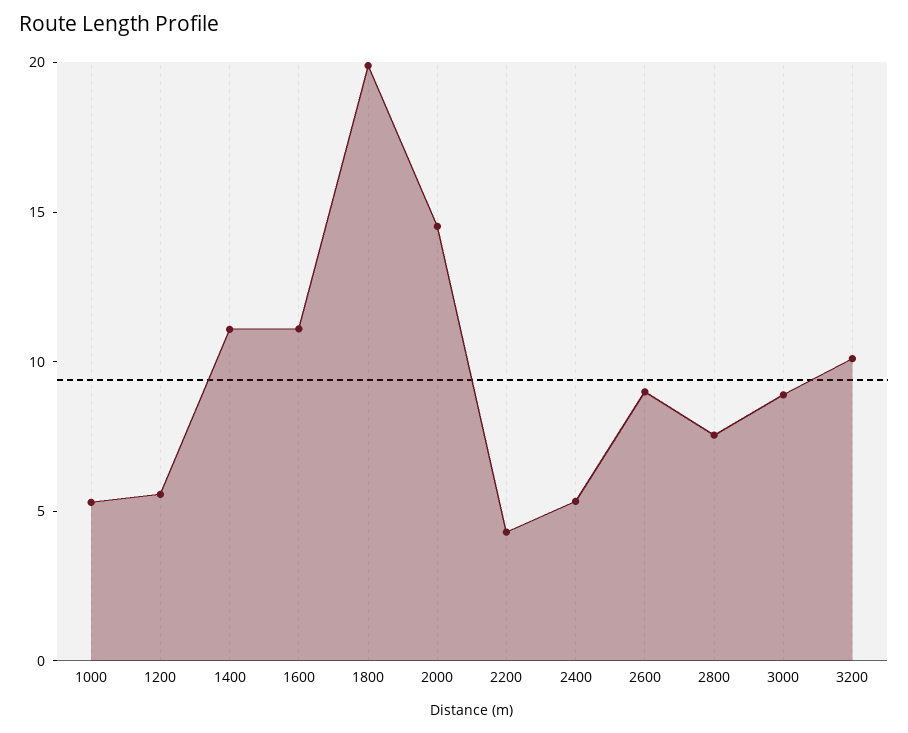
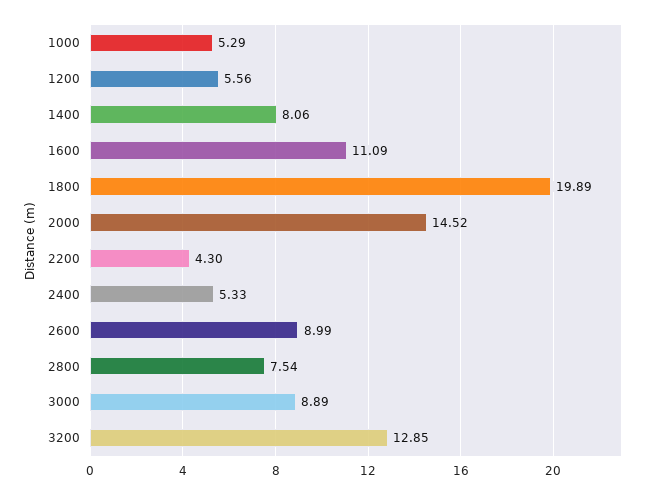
1400: 11 -> 8.06
3200: 10 -> 12.85

